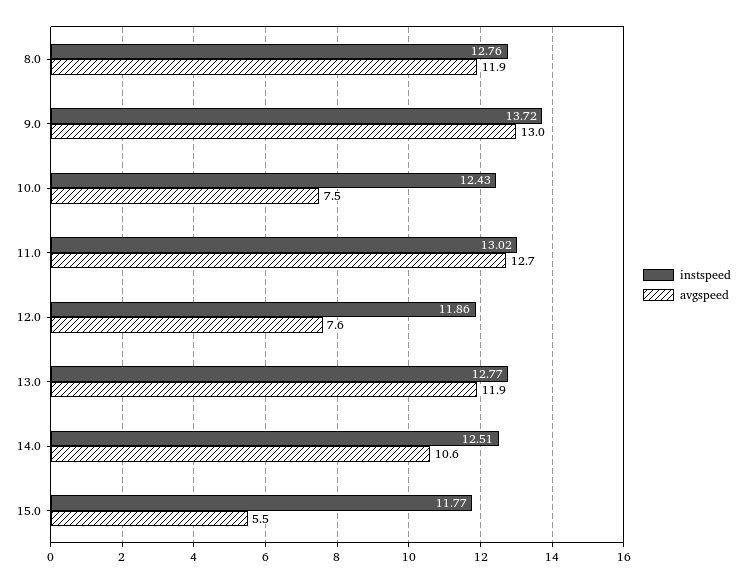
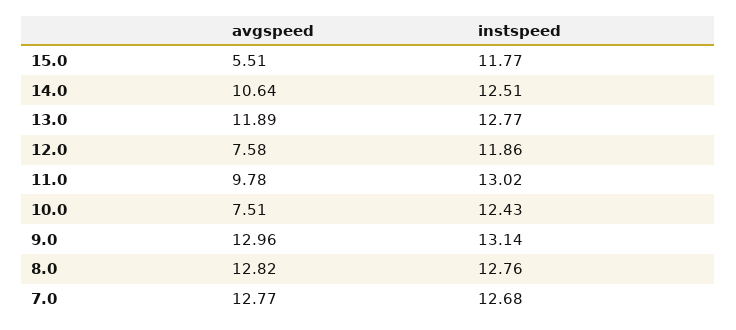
avgspeed, 8.0: 11.9 -> 12.82
instspeed, 9.0: 13.72 -> 13.14
avgspeed, 11.0: 12.7 -> 9.78
avgspeed, 7.0: none -> 12.77
instspeed, 7.0: none -> 12.68

